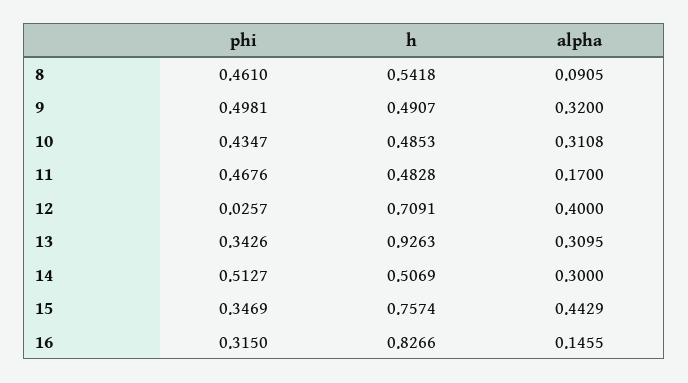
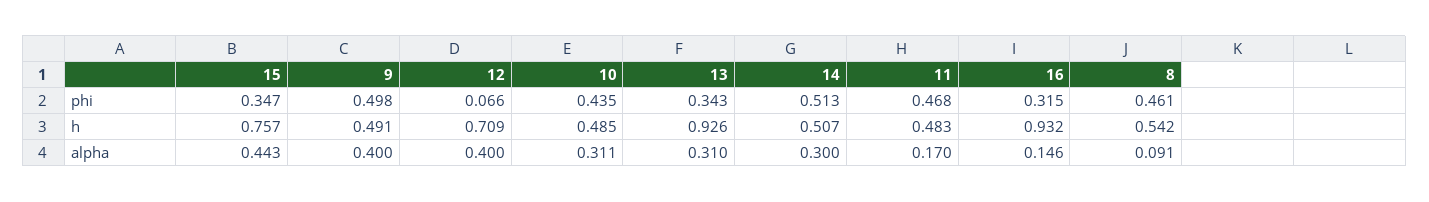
alpha, 9: 0.32 -> 0.4
phi, 12: 0.0257 -> 0.066
h, 16: 0.8266 -> 0.932

